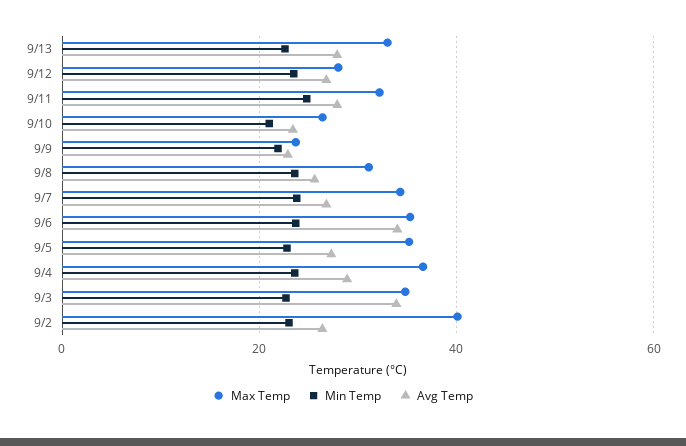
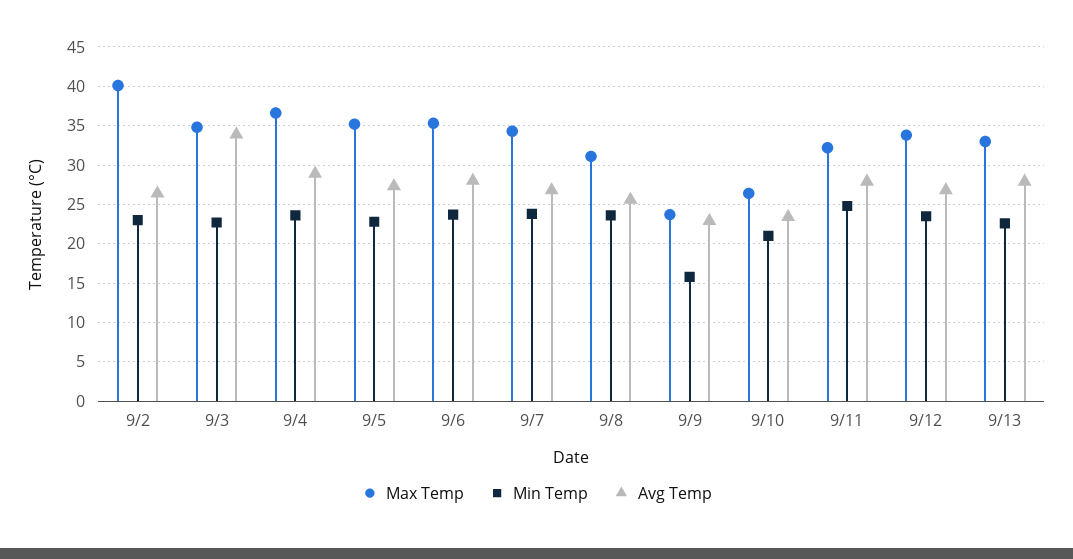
Max Temp, 9/12: 28 -> 34
Min Temp, 9/9: 22 -> 16
Avg Temp, 9/6: 34 -> 28

